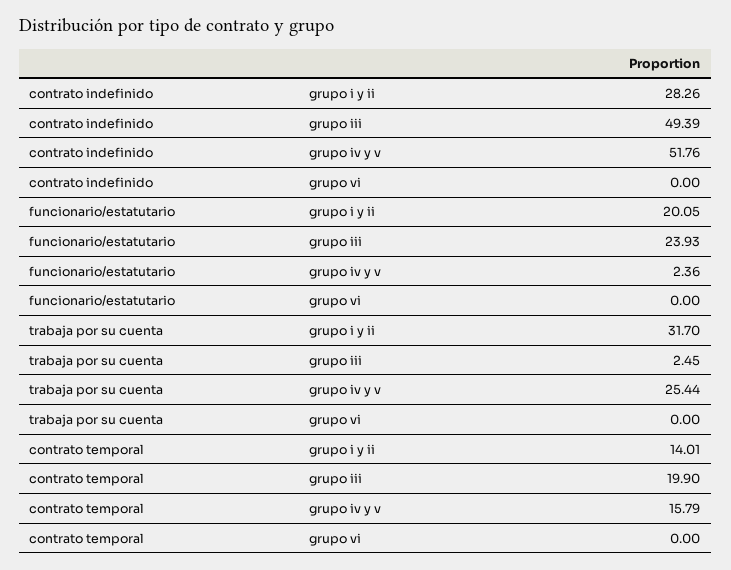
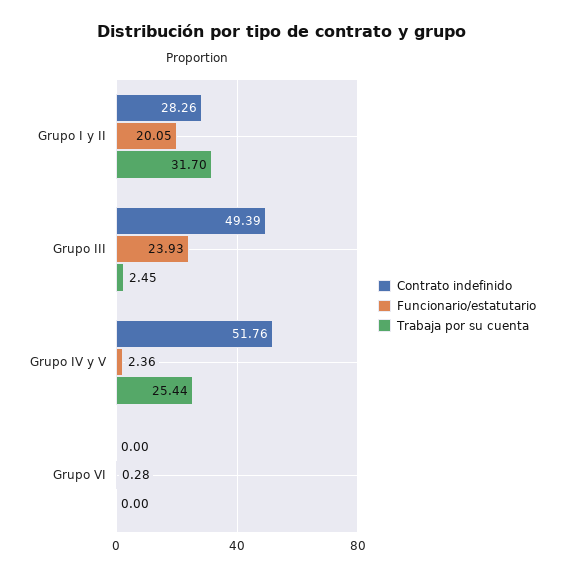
funcionario/estatutario, grupo vi: 0 -> 0.28
contrato temporal, grupo i y ii: 14.01 -> none
contrato temporal, grupo iii: 19.9 -> none
contrato temporal, grupo iv y v: 15.79 -> none
contrato temporal, grupo vi: 0 -> none

